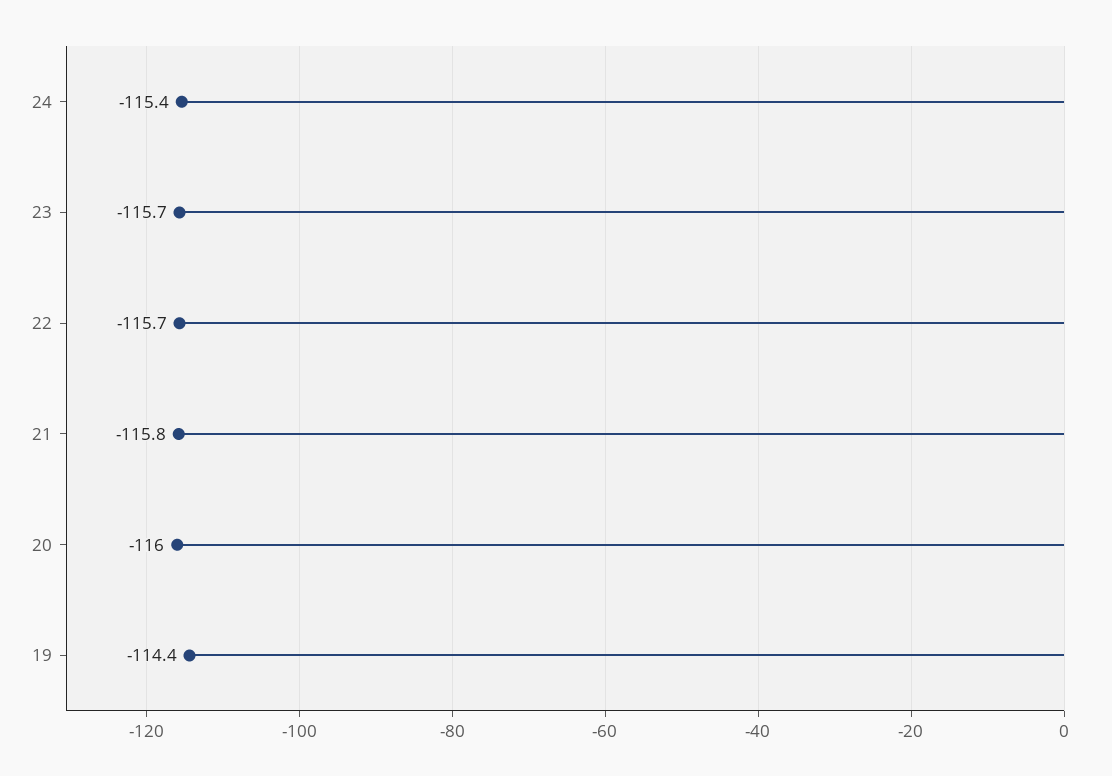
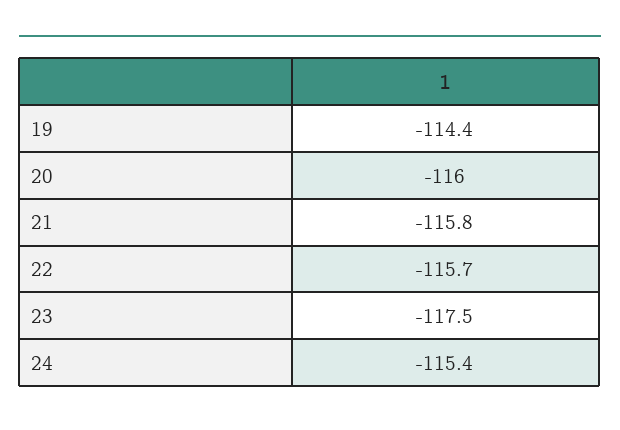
23: -115.7 -> -117.5

